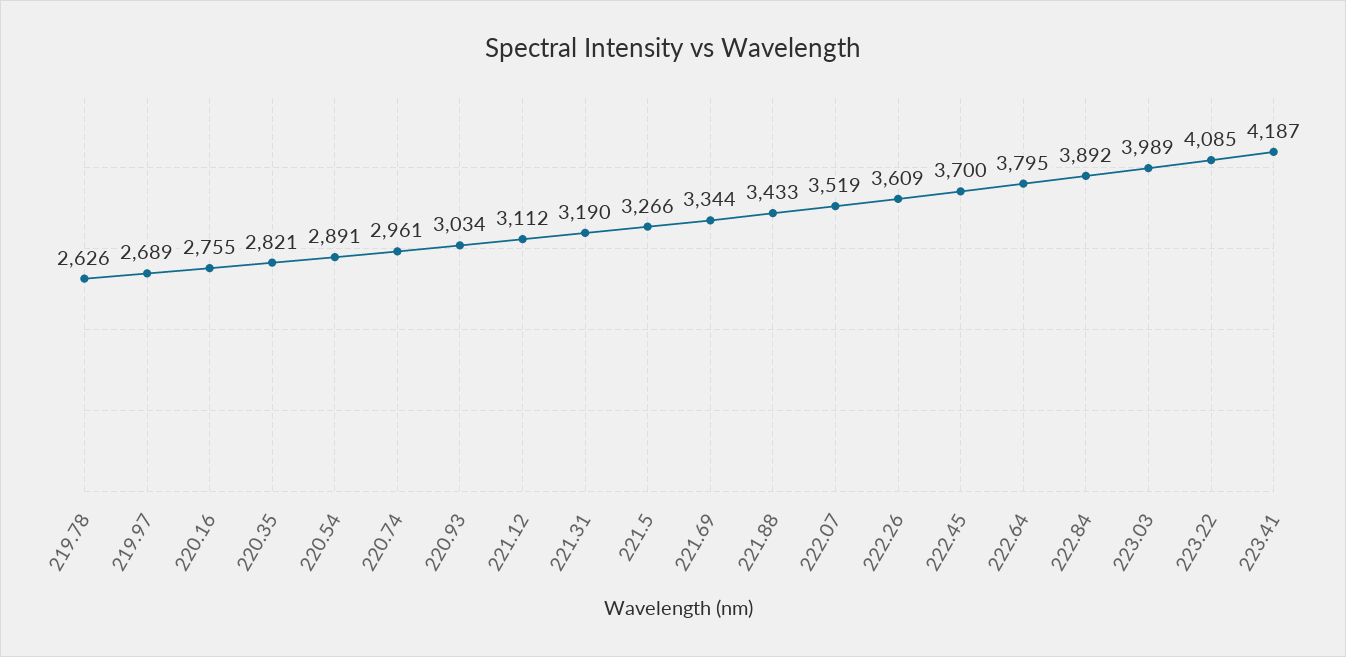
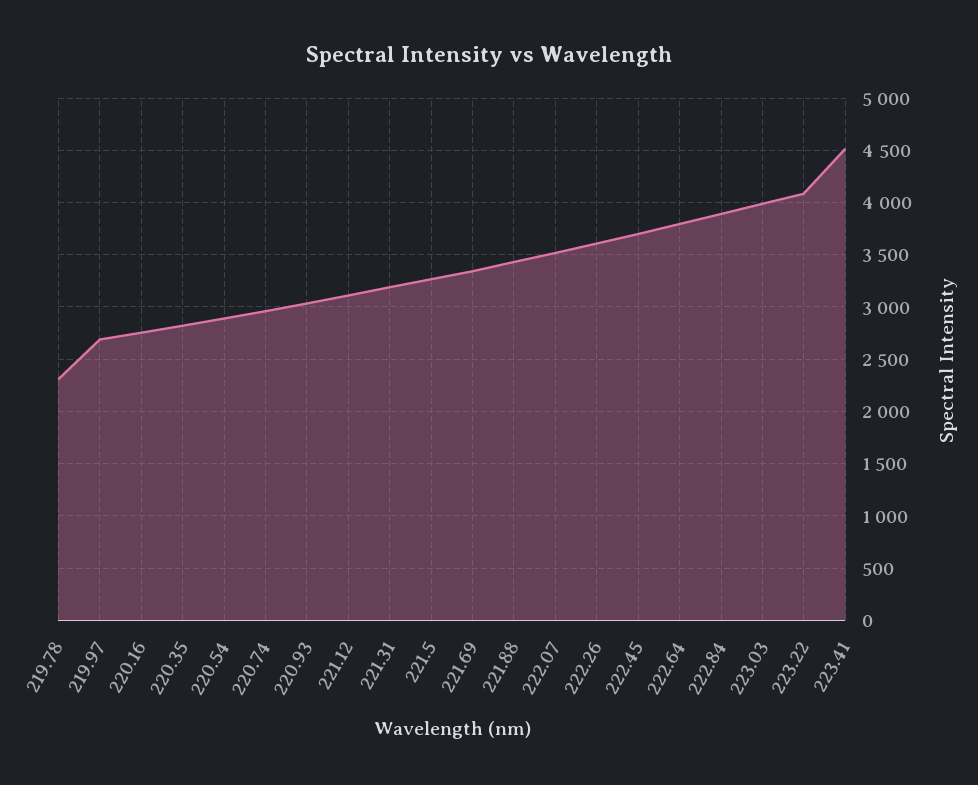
219.78: 2626 -> 2300
223.41: 4187 -> 4500

